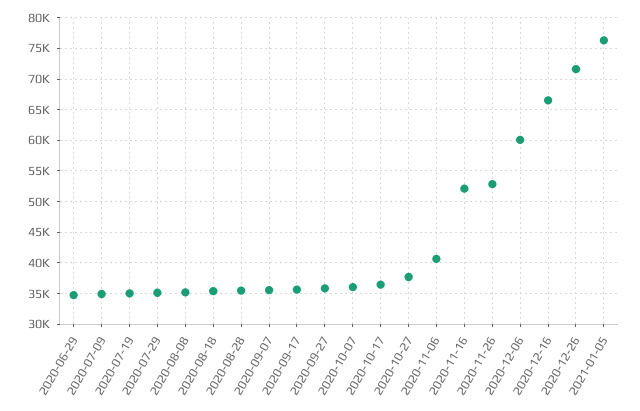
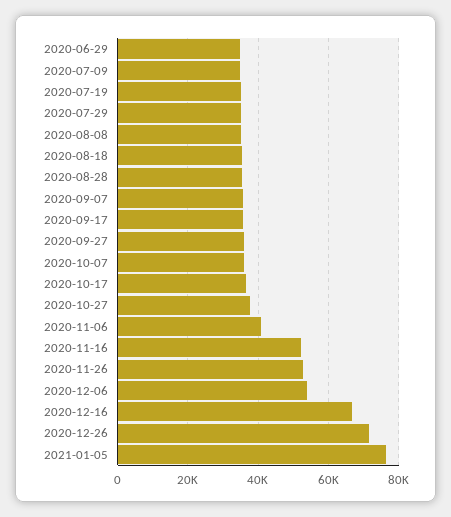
2020-12-06: 60000 -> 54000

